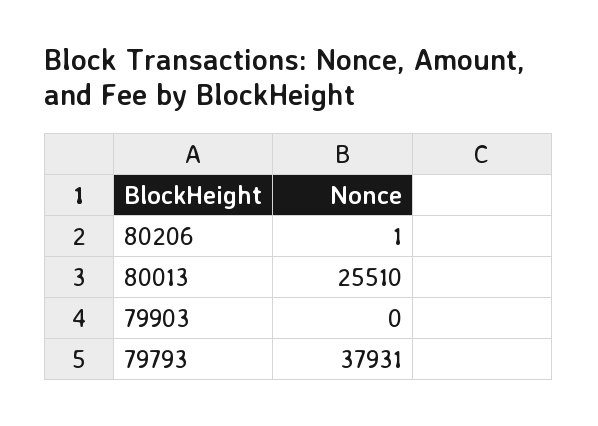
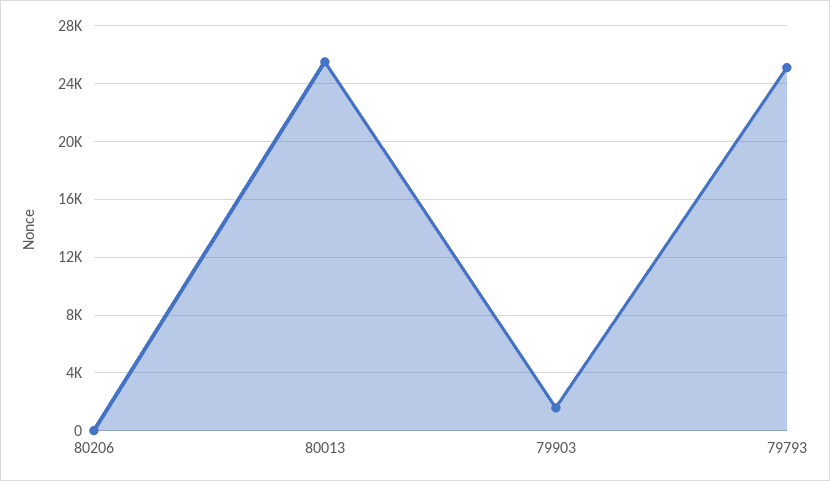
79903: 0 -> 1500
79793: 37931 -> 25000

